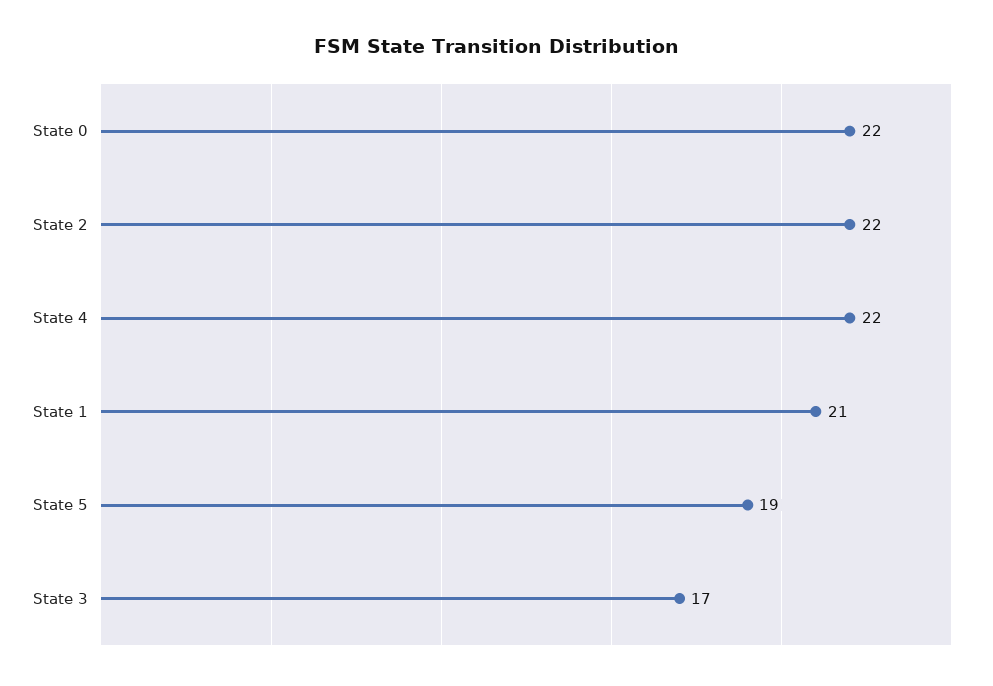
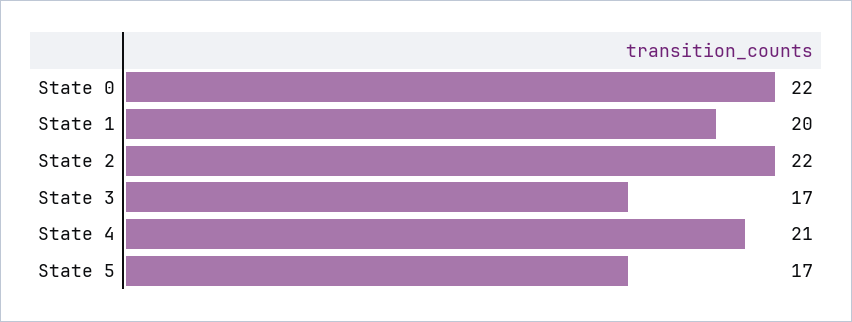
State 4: 22 -> 21
State 1: 21 -> 20
State 5: 19 -> 17

